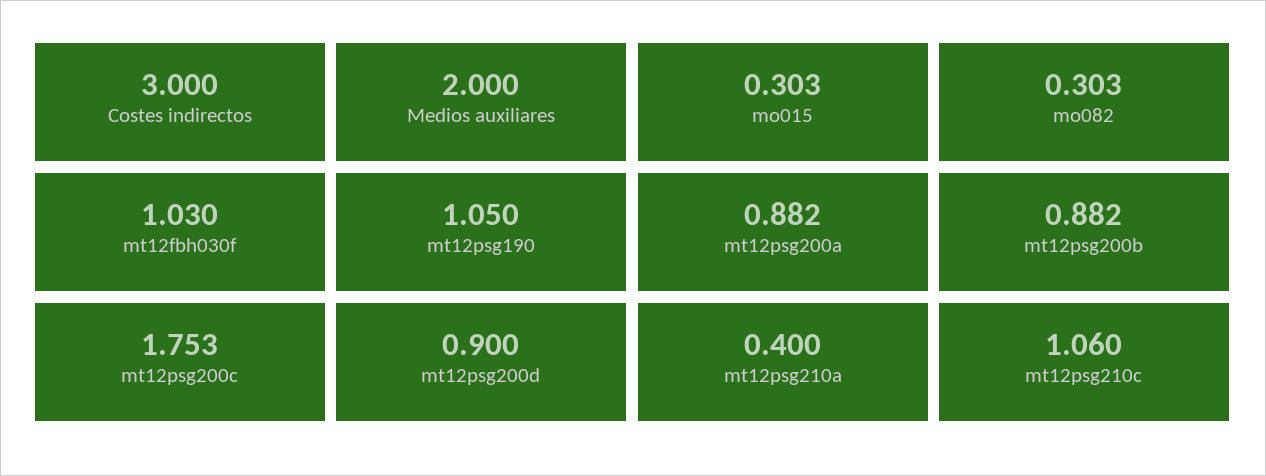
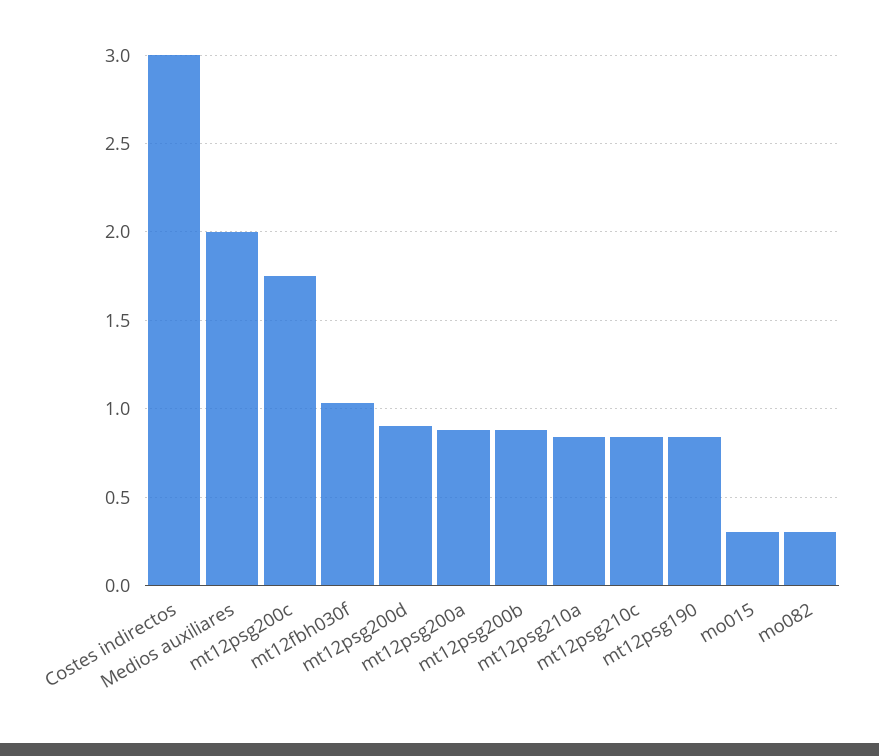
mt12psg190: 1.05 -> 0.85
mt12psg210a: 0.4 -> 0.85
mt12psg210c: 1.06 -> 0.85

